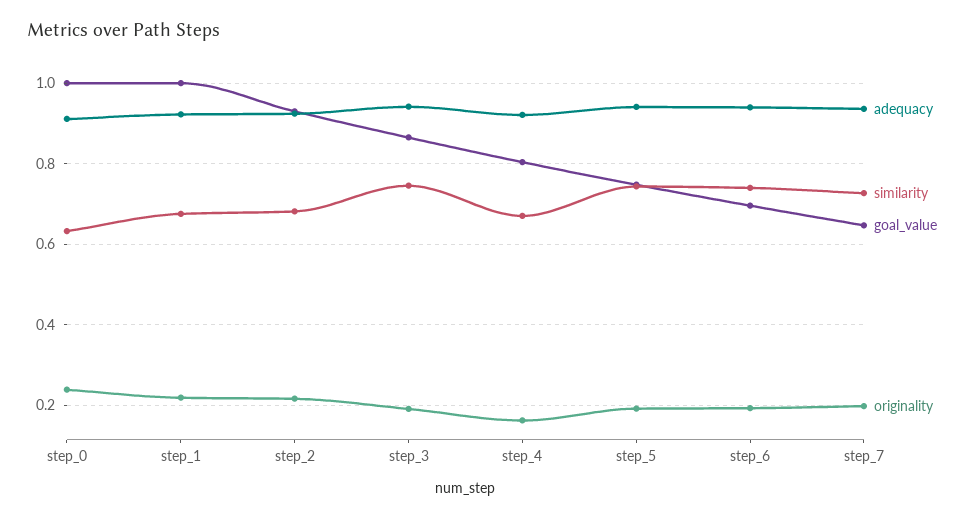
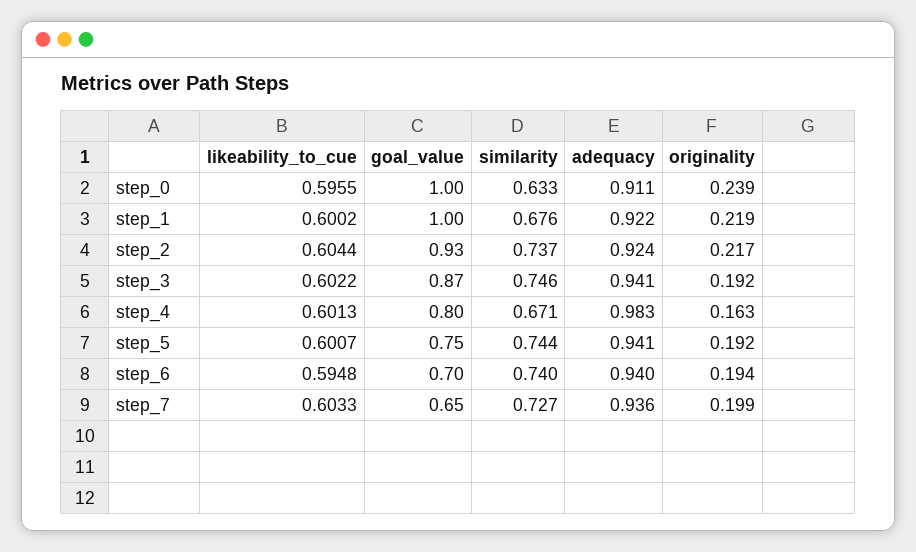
similarity, step_2: 0.68 -> 0.737
adequacy, step_4: 0.92 -> 0.983
likeability_to_cue, step_0: none -> 0.5955
likeability_to_cue, step_1: none -> 0.6002
likeability_to_cue, step_2: none -> 0.6044
likeability_to_cue, step_3: none -> 0.6022
likeability_to_cue, step_4: none -> 0.6013
likeability_to_cue, step_5: none -> 0.6007
likeability_to_cue, step_6: none -> 0.5948
likeability_to_cue, step_7: none -> 0.6033

